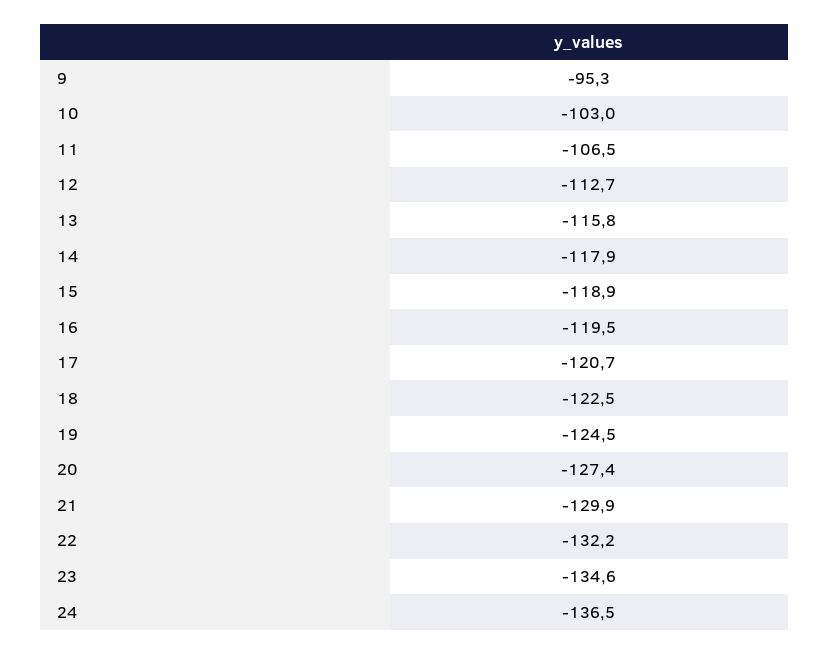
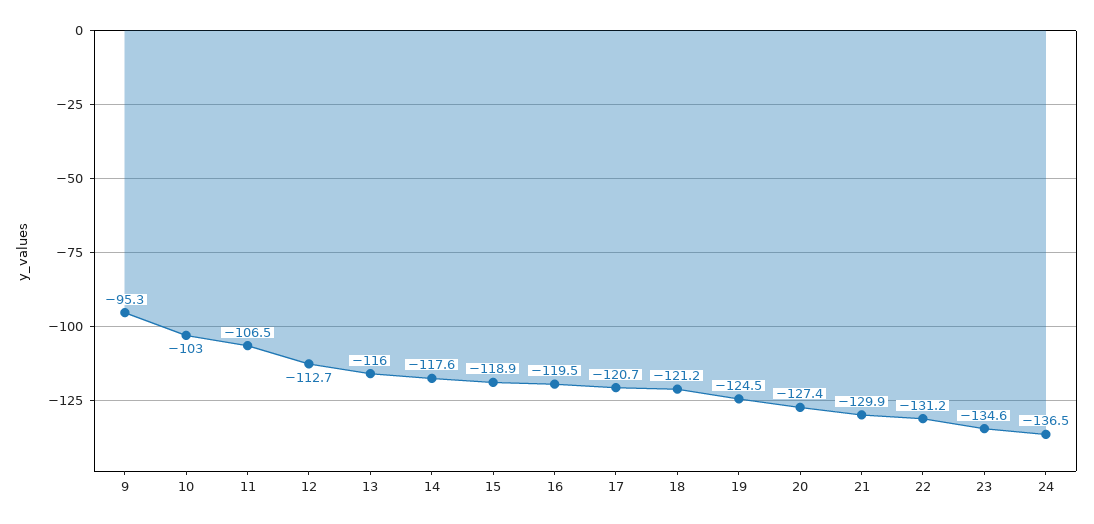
13: -115.8 -> -116
14: -117.9 -> -117.6
18: -122.5 -> -121.2
22: -132.2 -> -131.2

